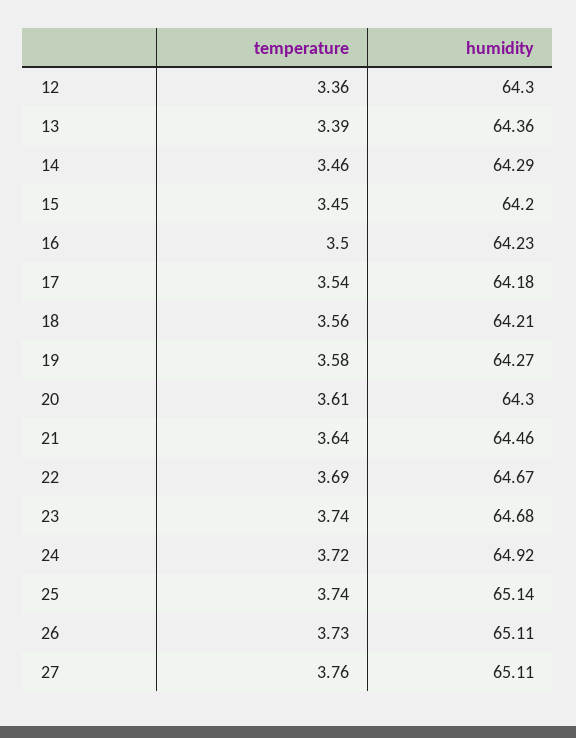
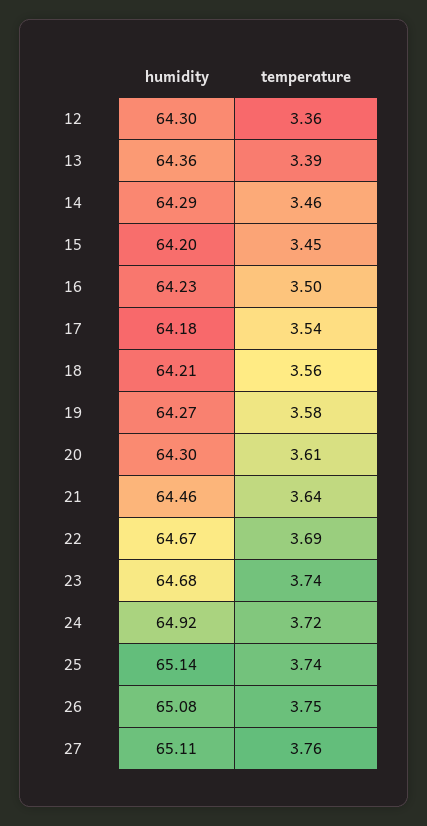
temperature, 26: 3.73 -> 3.75
humidity, 26: 65.11 -> 65.08

